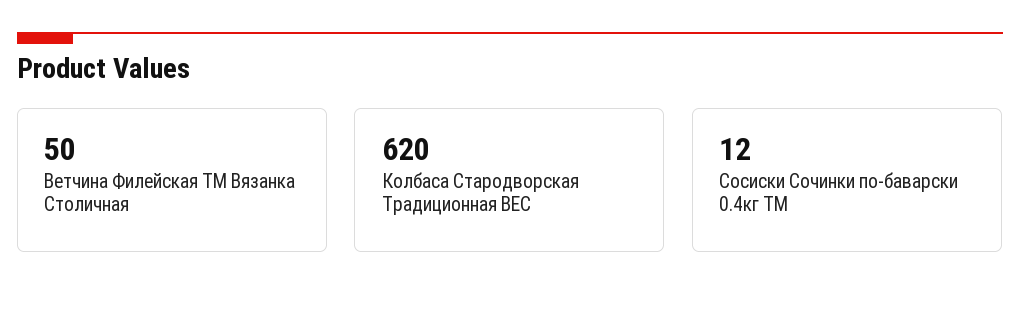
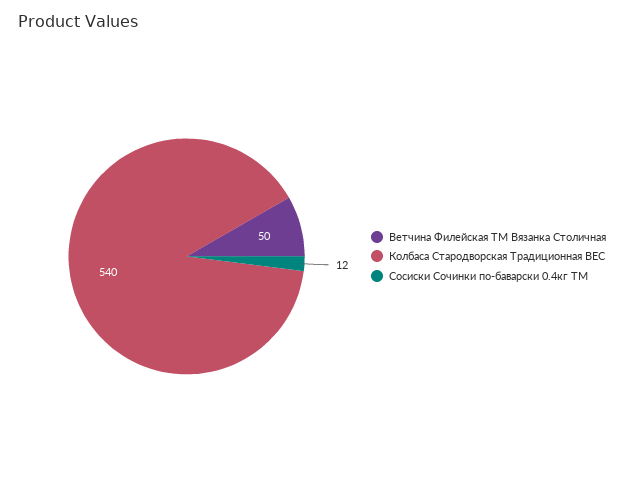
Колбаса Стародворская Традиционная ВЕС: 620 -> 540

